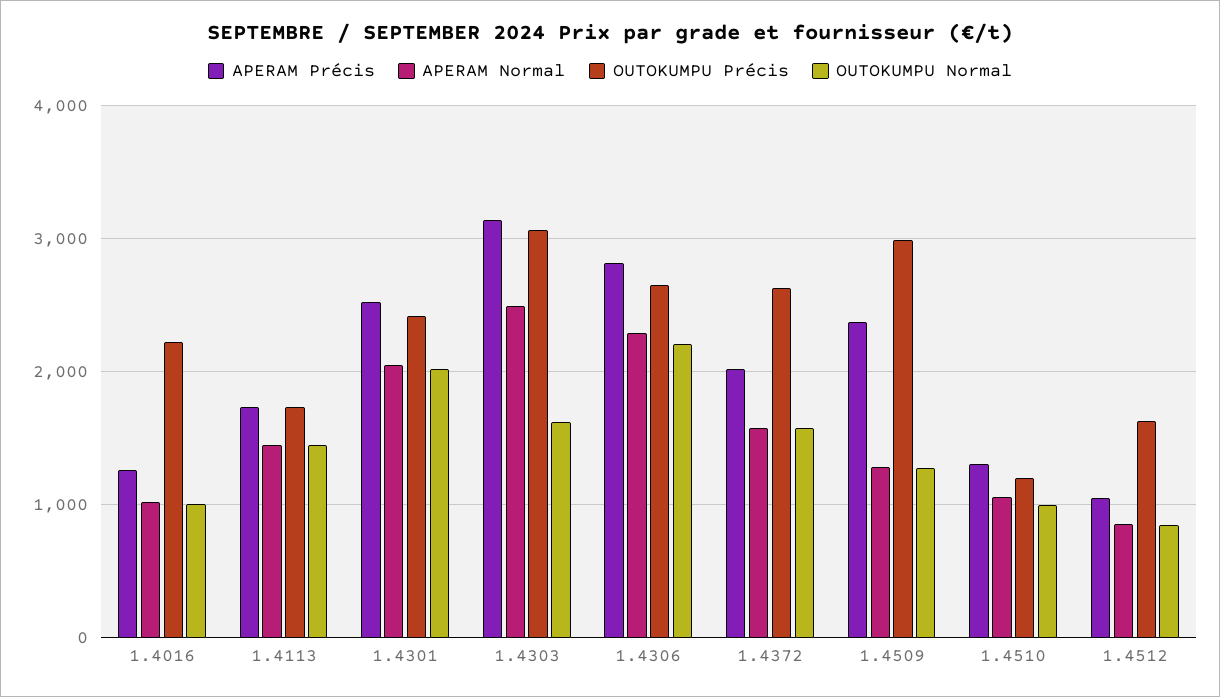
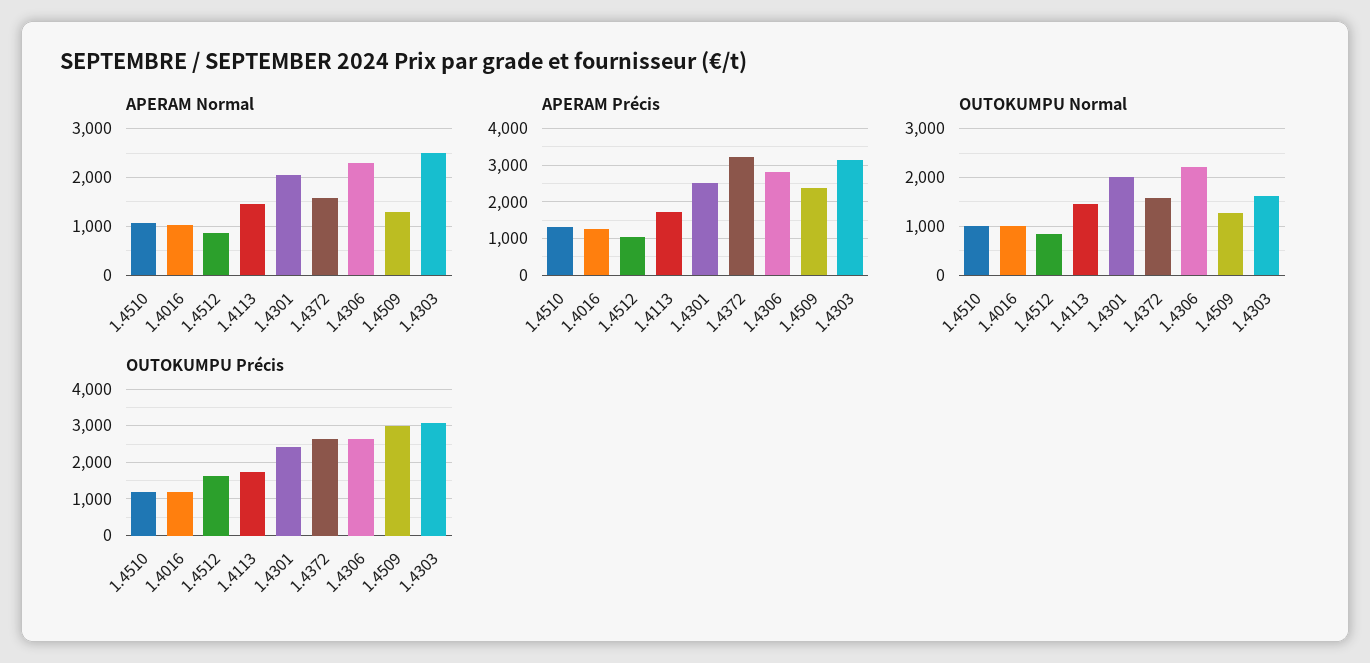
OUTOKUMPU Précis, 1.4016: 2200 -> 1200
APERAM Précis, 1.4372: 2000 -> 3200

